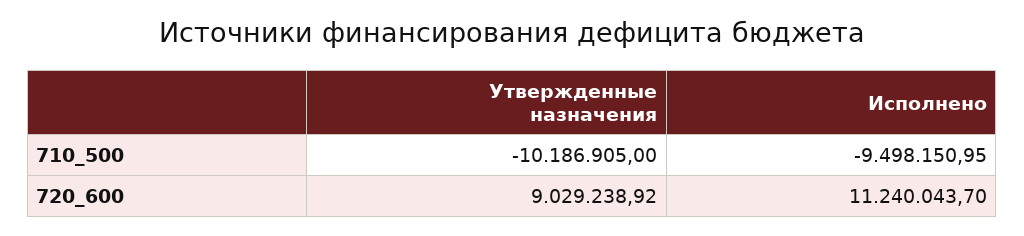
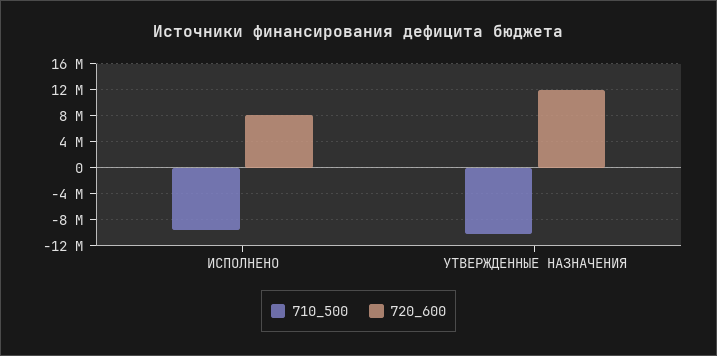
720_600, Утвержденные назначения: 9029238.92 -> 12000000
720_600, Исполнено: 11240043.7 -> 8000000

